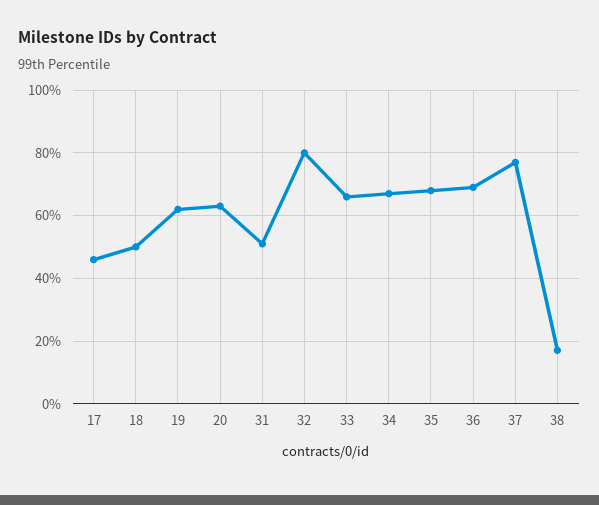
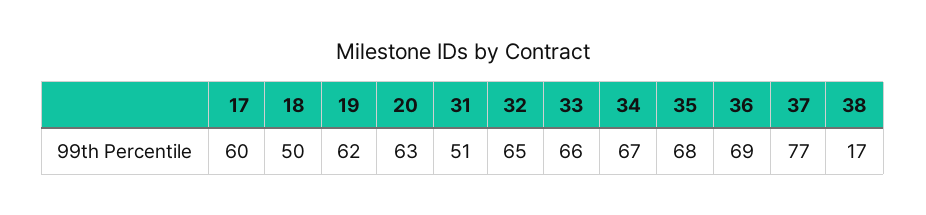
17: 45 -> 60
32: 80 -> 65

